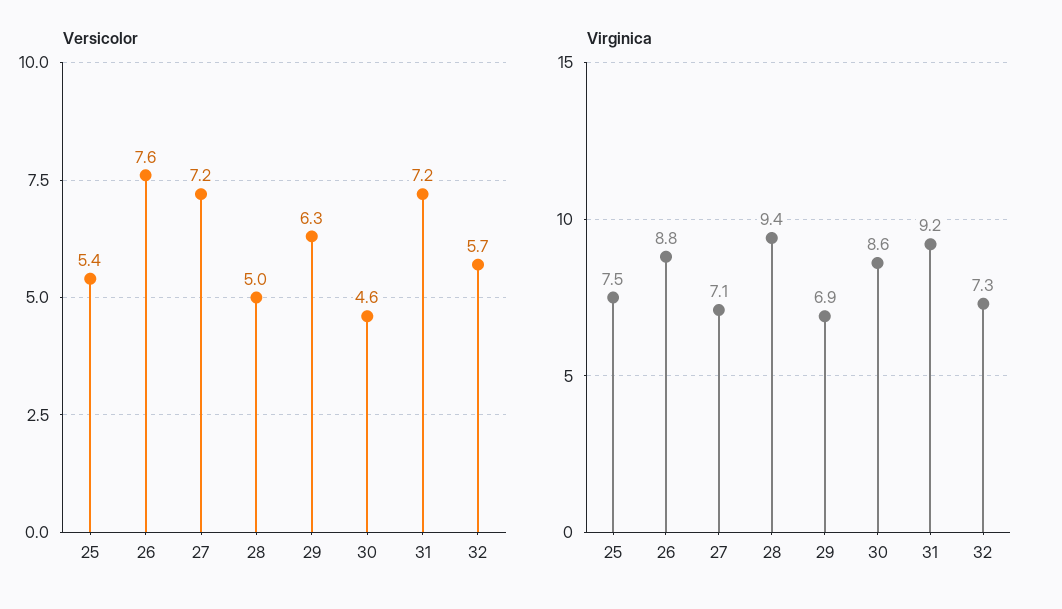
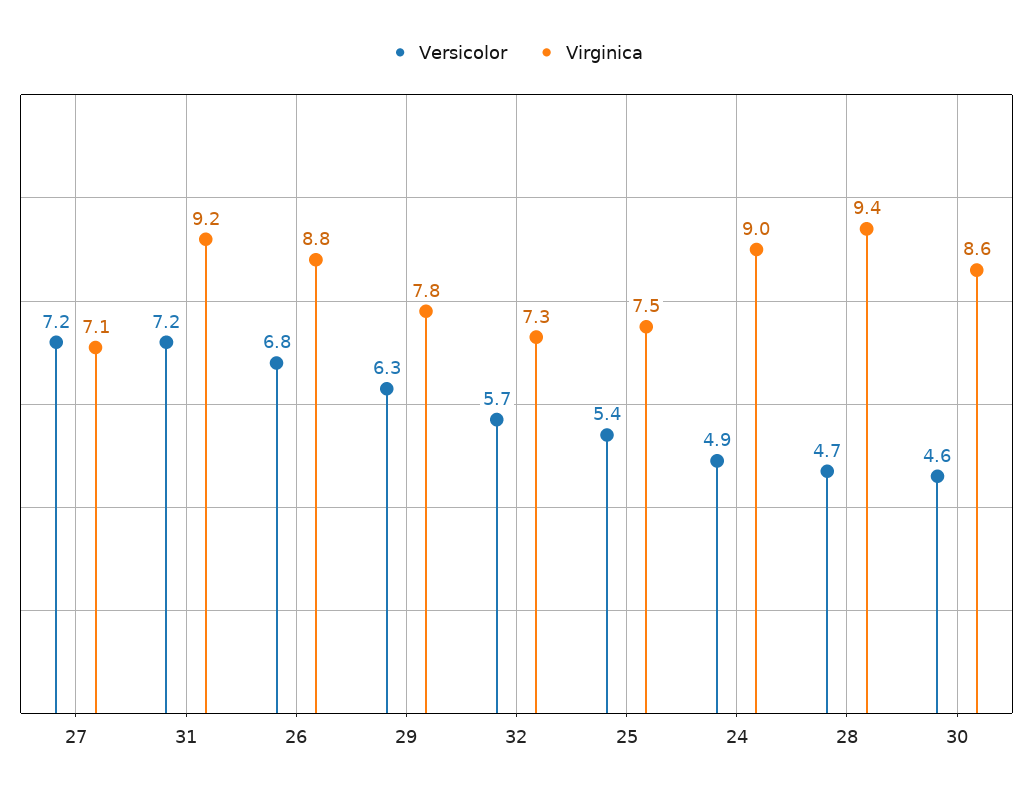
Versicolor, 26: 7.6 -> 6.8
Versicolor, 28: 5 -> 4.7
Virginica, 29: 6.9 -> 7.8
Versicolor, 24: none -> 4.9
Virginica, 24: none -> 9

